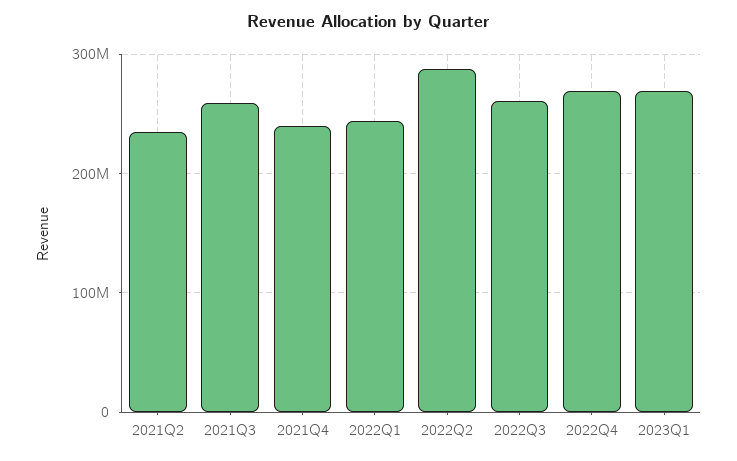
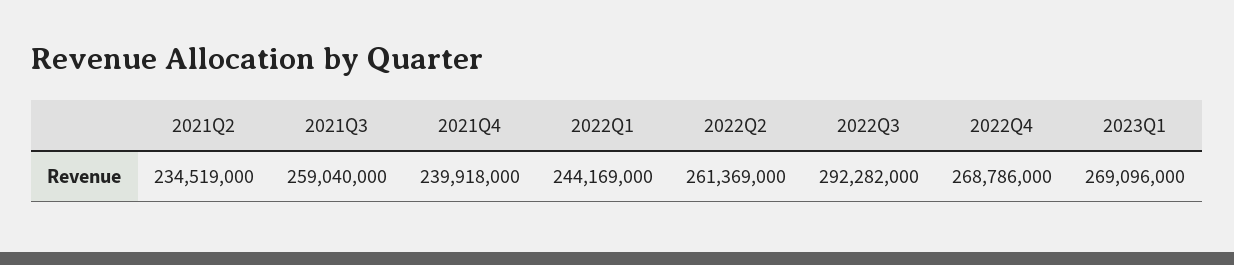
2022Q2: 290000000 -> 261369000
2022Q3: 260000000 -> 292282000

